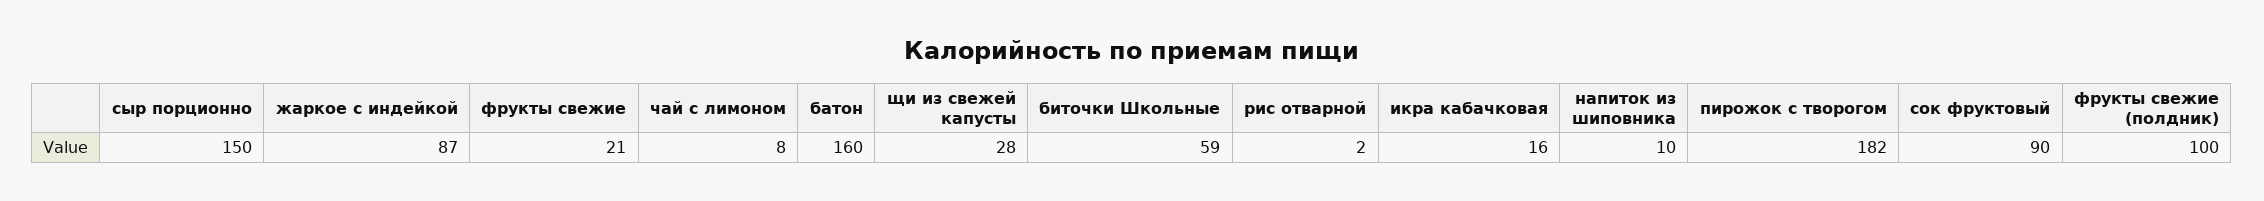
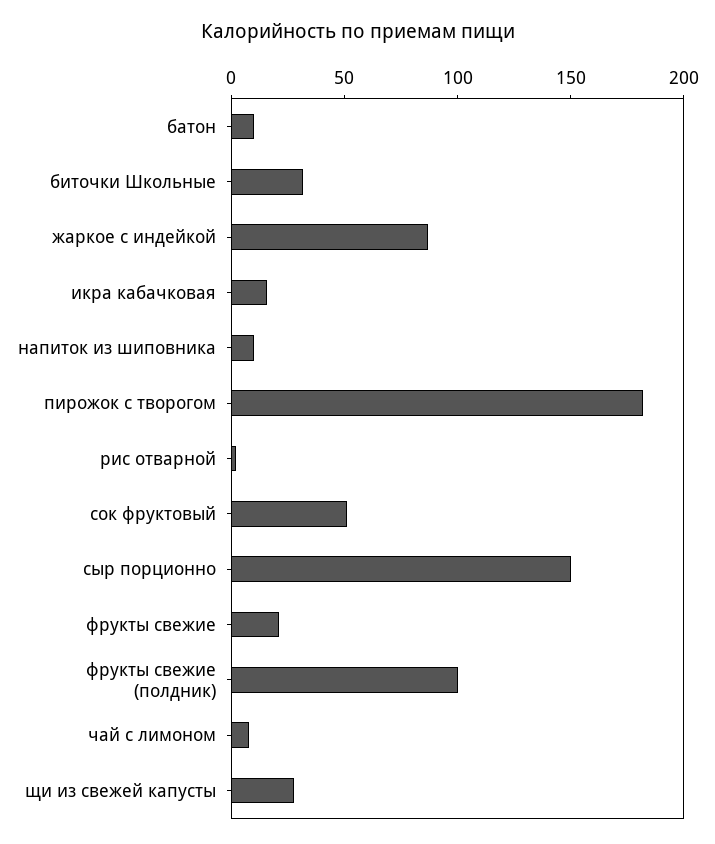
батон: 160 -> 10
биточки Школьные: 59 -> 30
сок фруктовый: 90 -> 50

